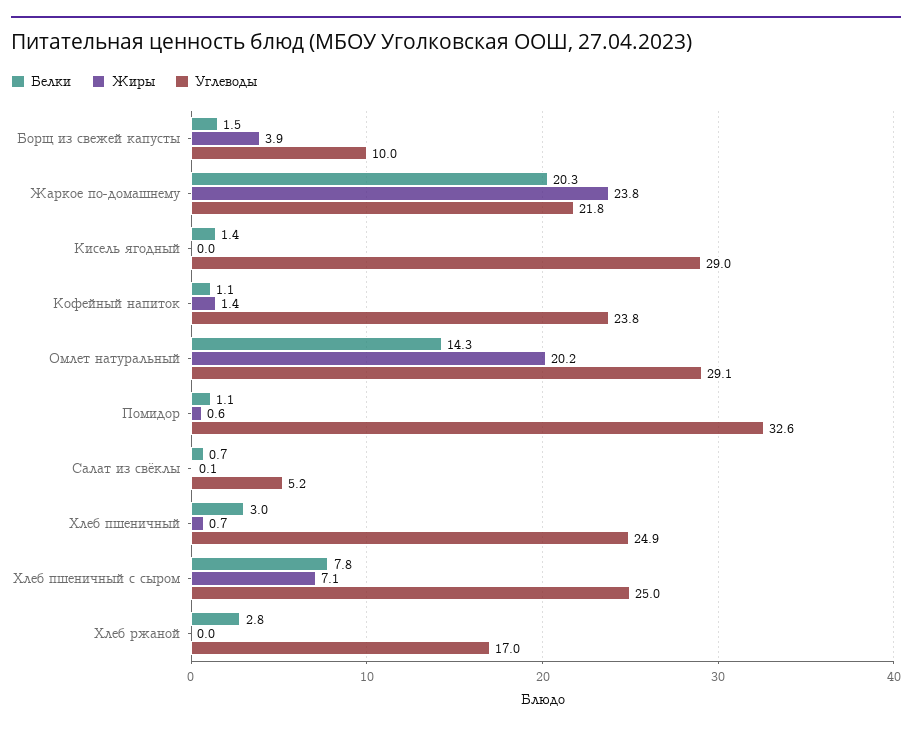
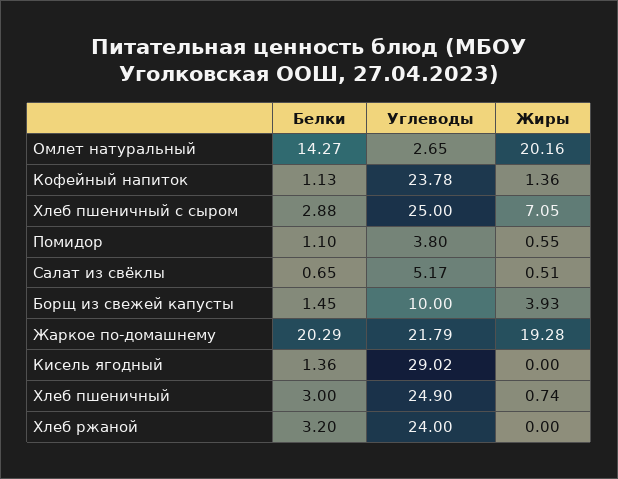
Жиры, Жаркое по-домашнему: 23.8 -> 19.28
Углеводы, Омлет натуральный: 29.1 -> 2.65
Углеводы, Помидор: 32.6 -> 3.8
Жиры, Салат из свёклы: 0.1 -> 0.51
Белки, Хлеб пшеничный с сыром: 7.8 -> 2.88
Белки, Хлеб ржаной: 2.8 -> 3.2
Углеводы, Хлеб ржаной: 17 -> 24

